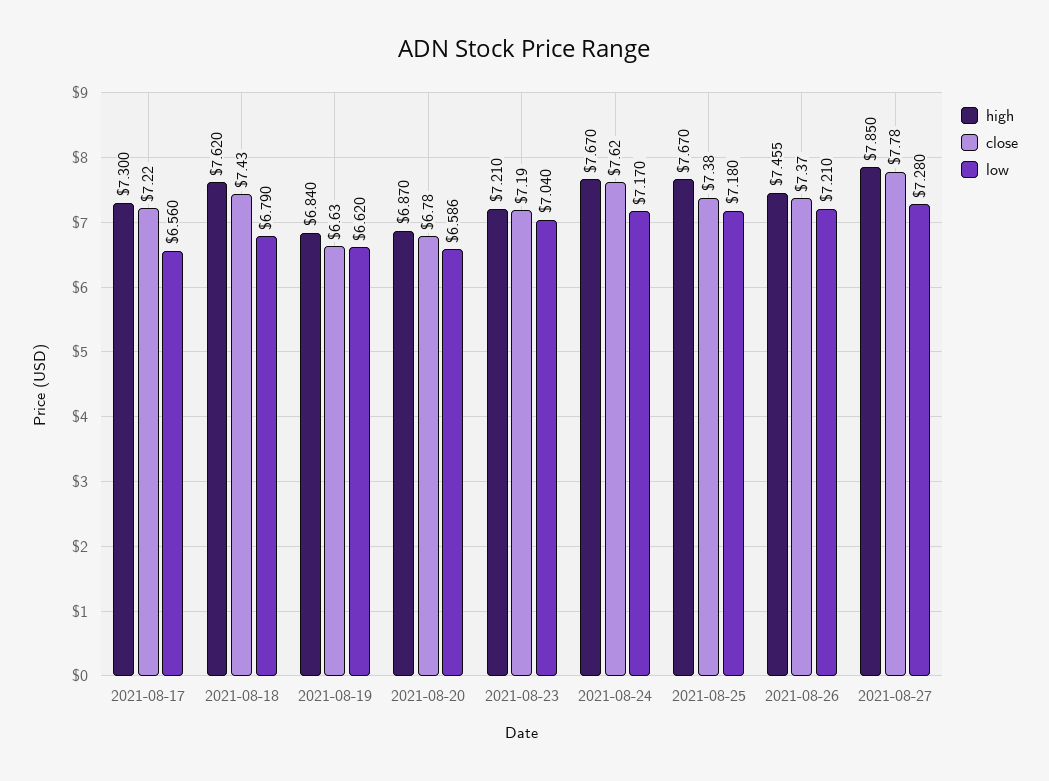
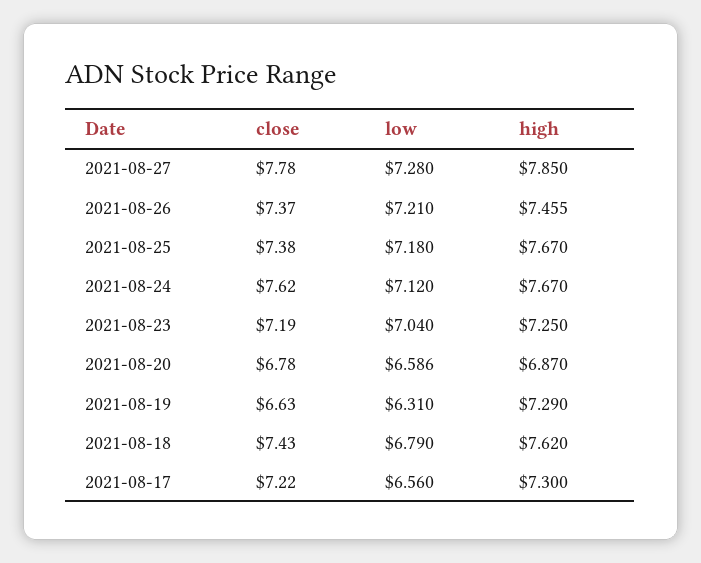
high, 2021-08-19: 6.84 -> 7.29
low, 2021-08-19: 6.62 -> 6.31
high, 2021-08-23: 7.21 -> 7.25
low, 2021-08-24: 7.17 -> 7.12

